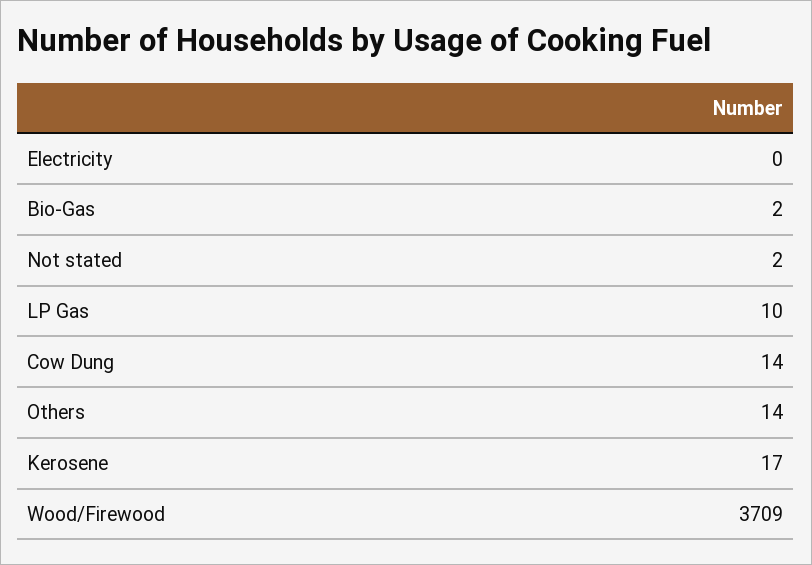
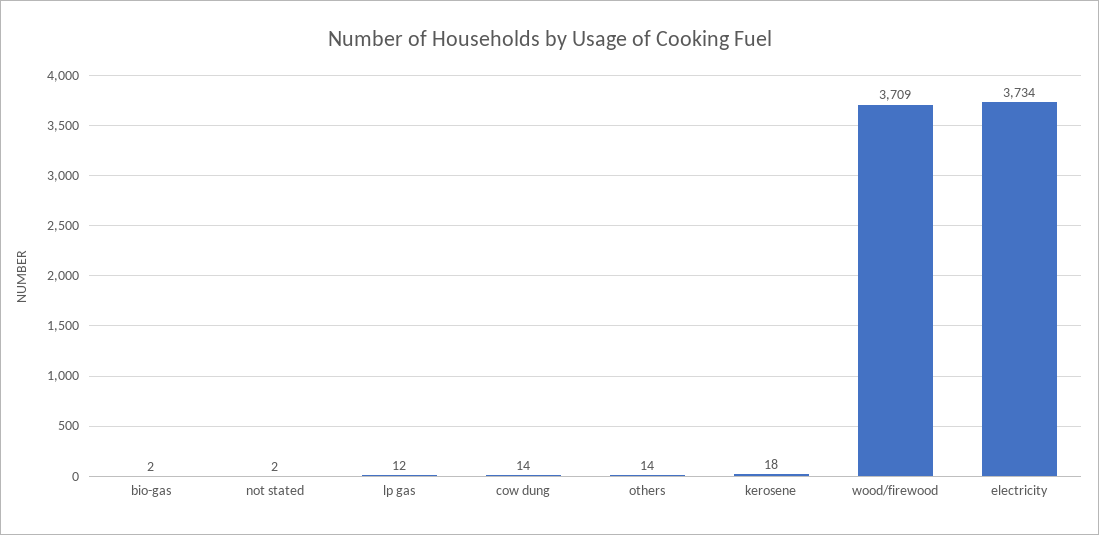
Electricity: 0 -> 3734
LP Gas: 10 -> 12
Kerosene: 17 -> 18

